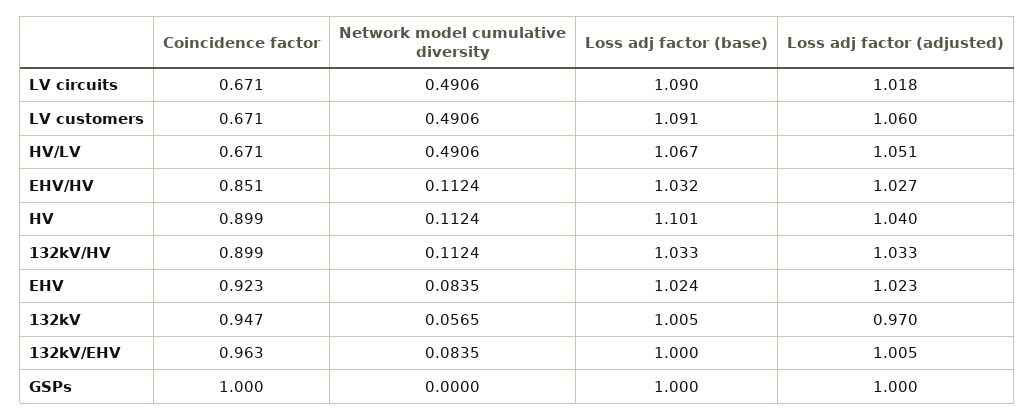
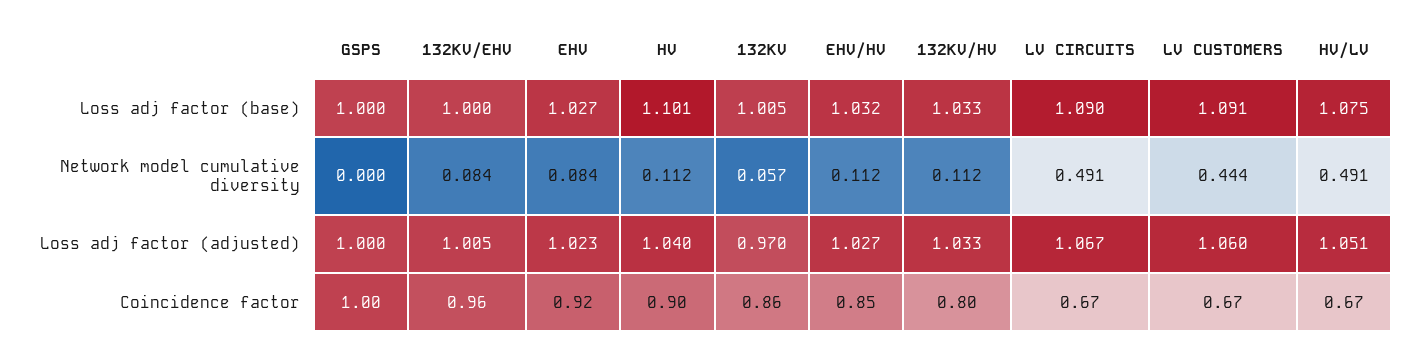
Loss adj factor (adjusted), LV circuits: 1.018 -> 1.067
Network model cumulative diversity, LV customers: 0.4906 -> 0.444
Loss adj factor (base), HV/LV: 1.067 -> 1.075
Coincidence factor, 132kV/HV: 0.899 -> 0.8
Loss adj factor (base), EHV: 1.024 -> 1.027
Coincidence factor, 132kV: 0.947 -> 0.86

